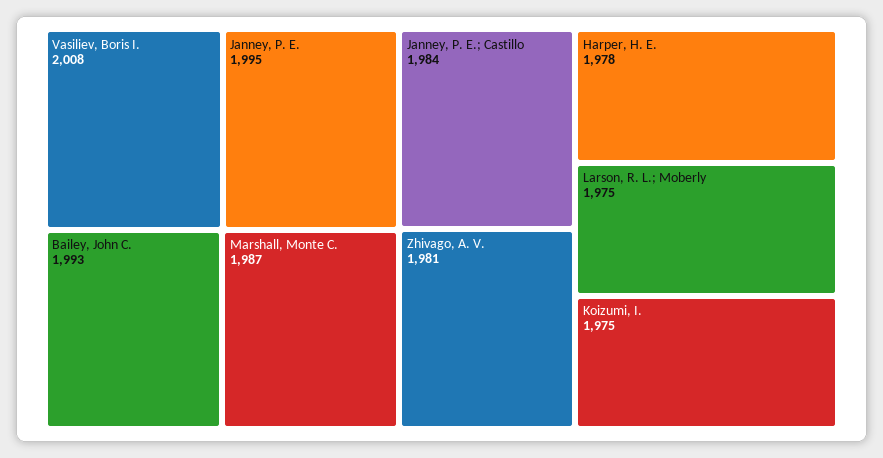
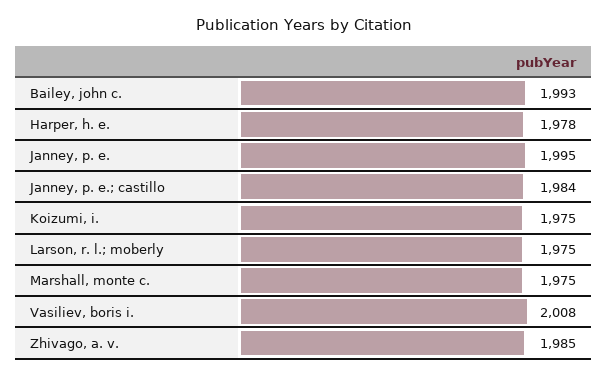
Marshall, Monte C.: 1987 -> 1975
Zhivago, A. V.: 1981 -> 1985

